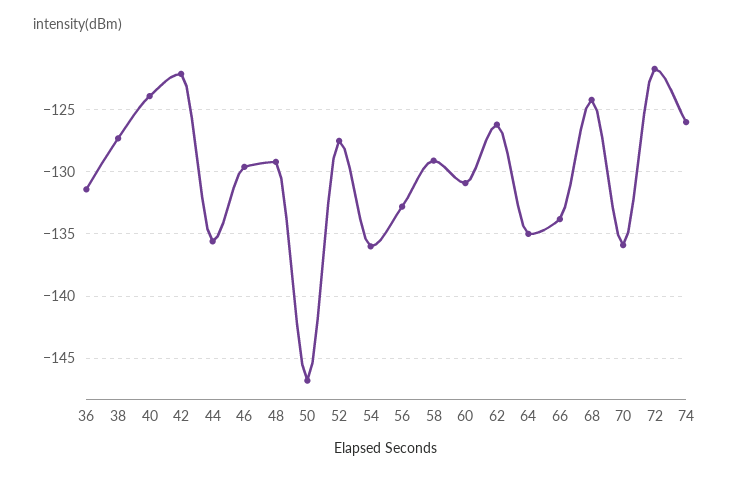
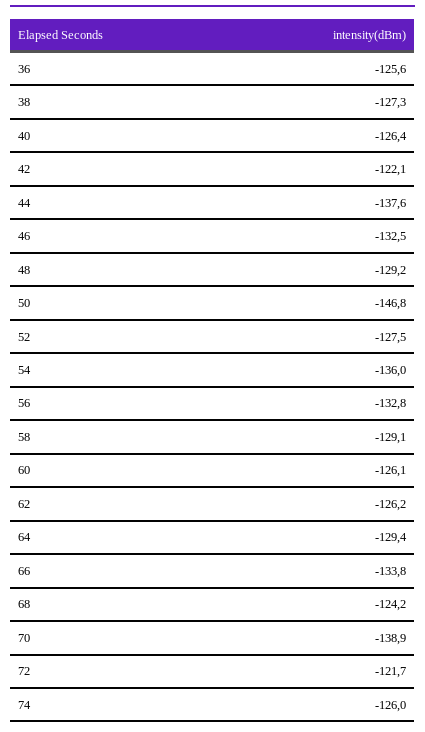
36: -131.5 -> -125.6
40: -124 -> -126.4
44: -135.5 -> -137.6
46: -129.5 -> -132.5
60: -131 -> -126.1
64: -135 -> -129.4
70: -136 -> -138.9

